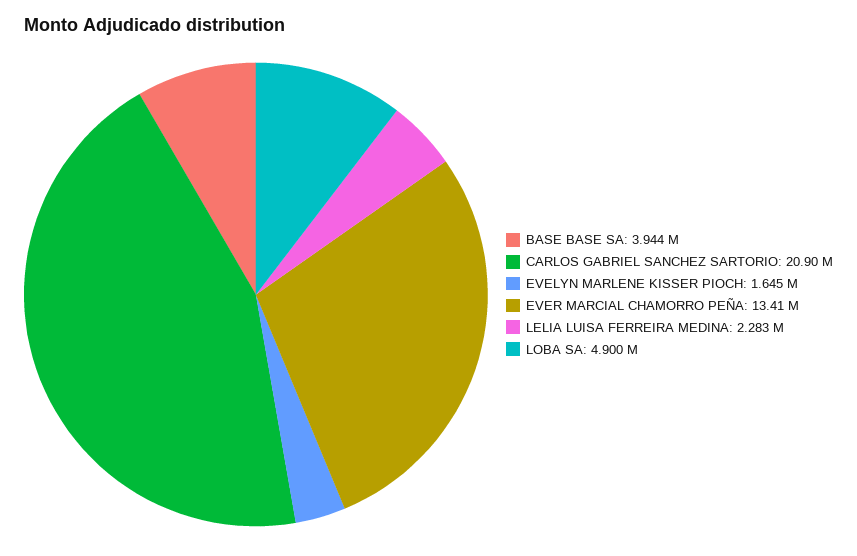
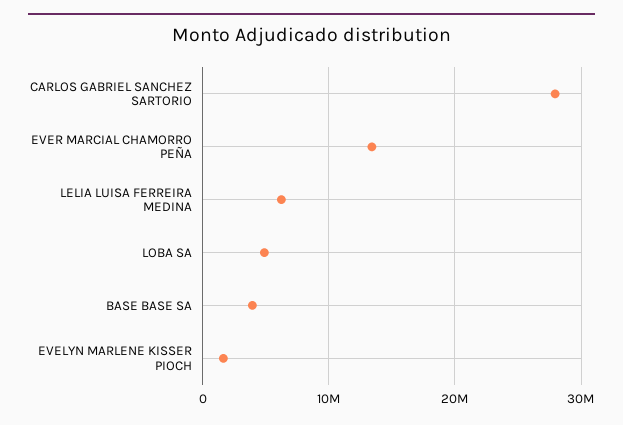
CARLOS GABRIEL SANCHEZ SARTORIO: 20900000 -> 28000000
LELIA LUISA FERREIRA MEDINA: 2283000 -> 6000000

